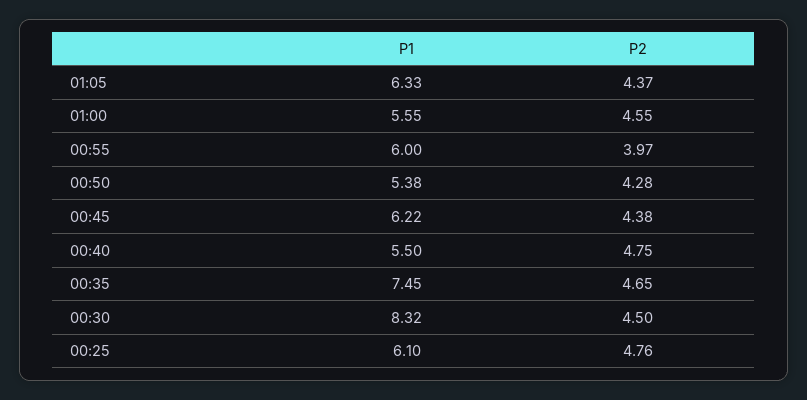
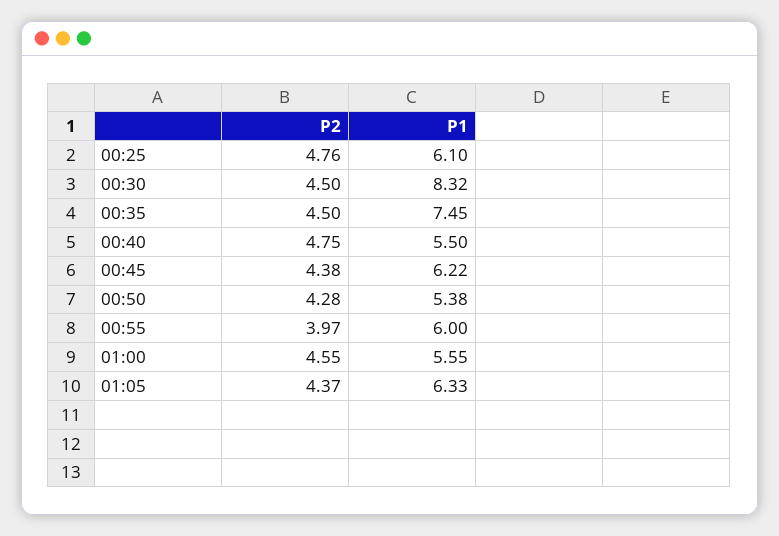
P2, 00:35: 4.65 -> 4.5

